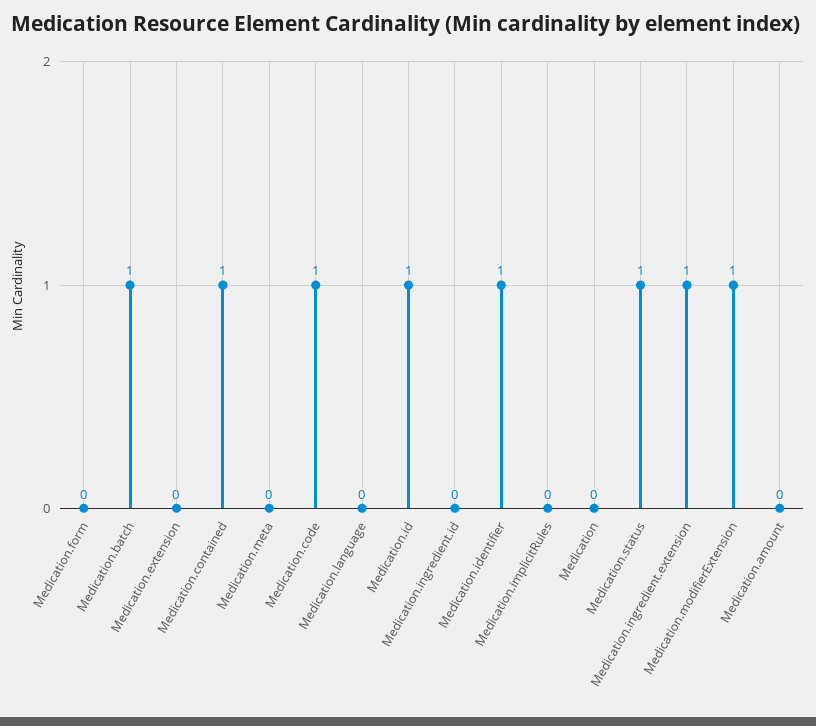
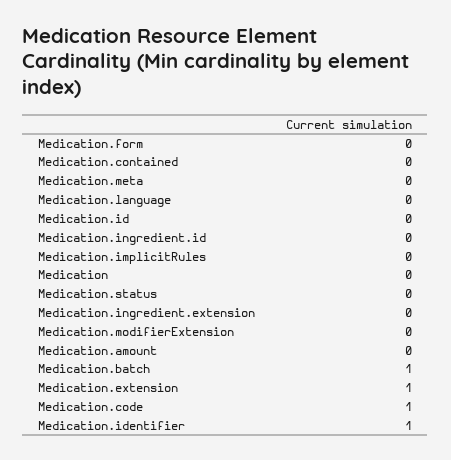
Medication.extension: 0 -> 1
Medication.contained: 1 -> 0
Medication.id: 1 -> 0
Medication.status: 1 -> 0
Medication.ingredient.extension: 1 -> 0
Medication.modifierExtension: 1 -> 0

